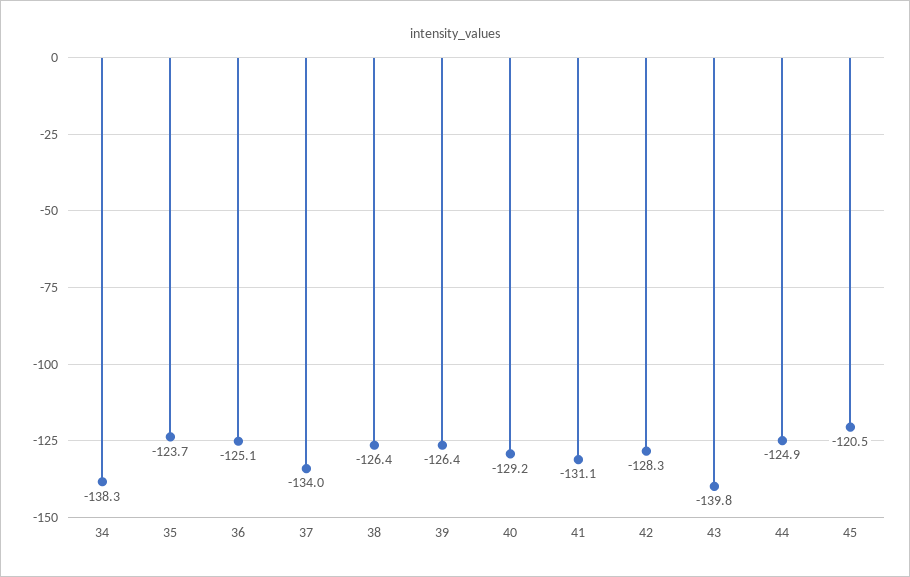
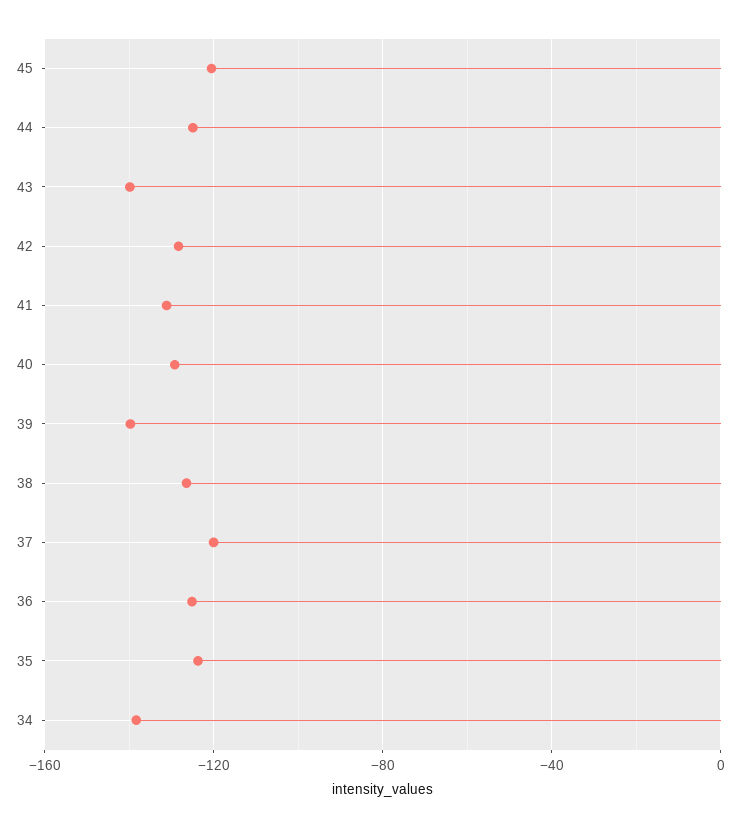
37: -134 -> -120
39: -126.4 -> -140

